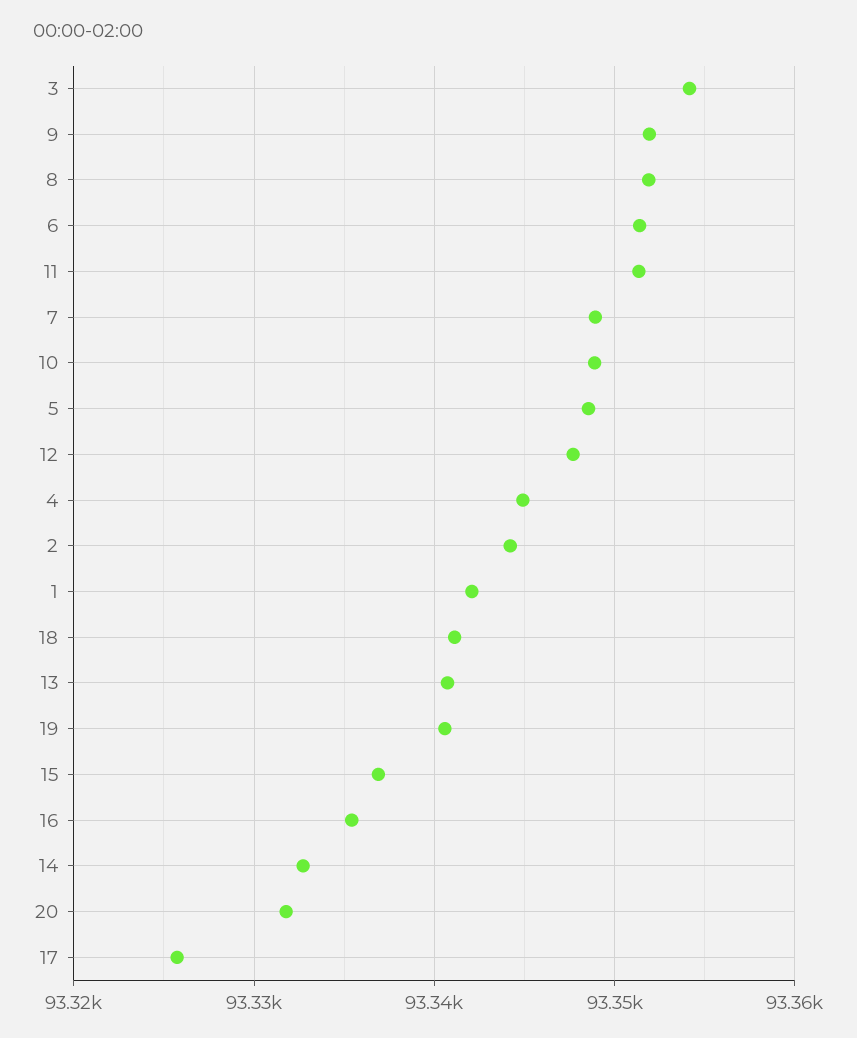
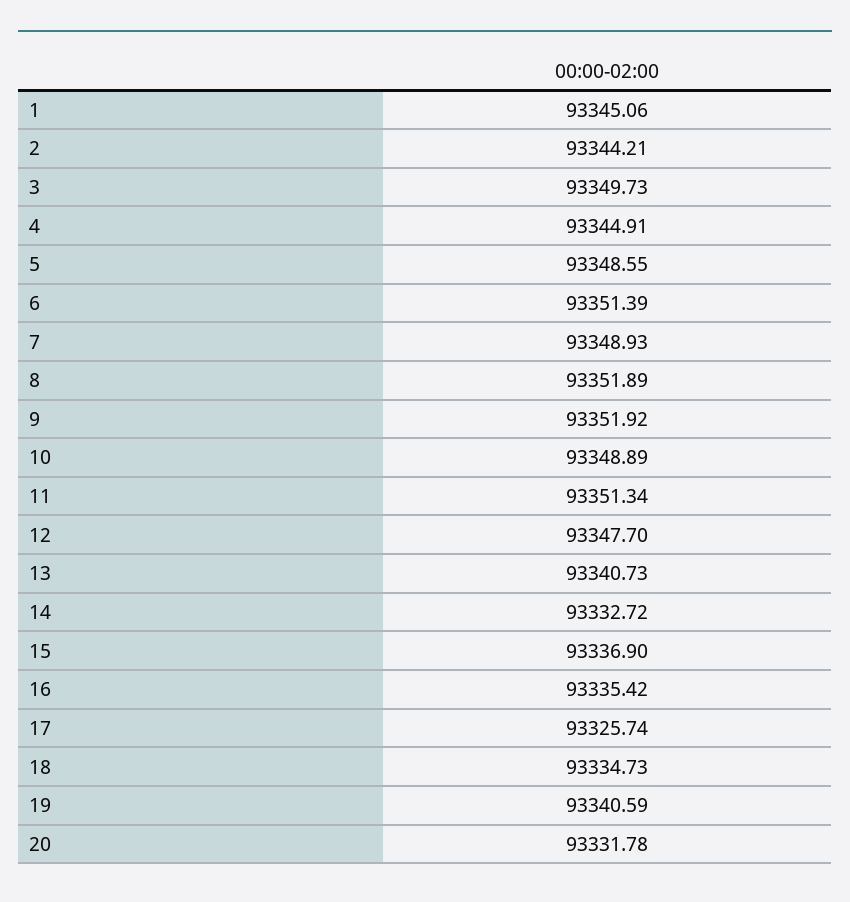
3: 93354 -> 93349.73
1: 93342 -> 93345.06
18: 93341 -> 93334.73

